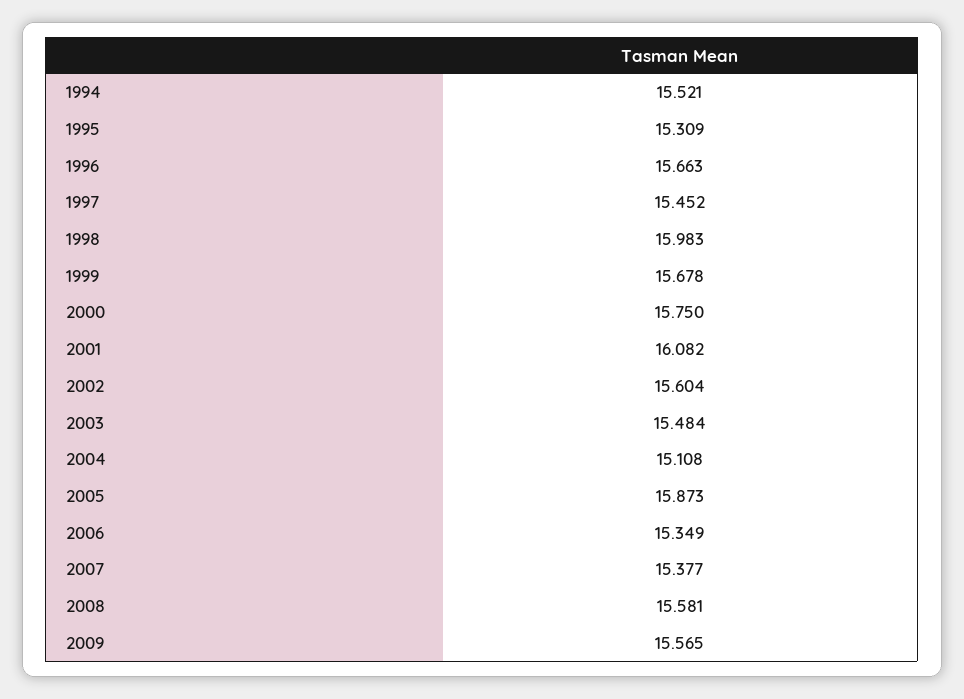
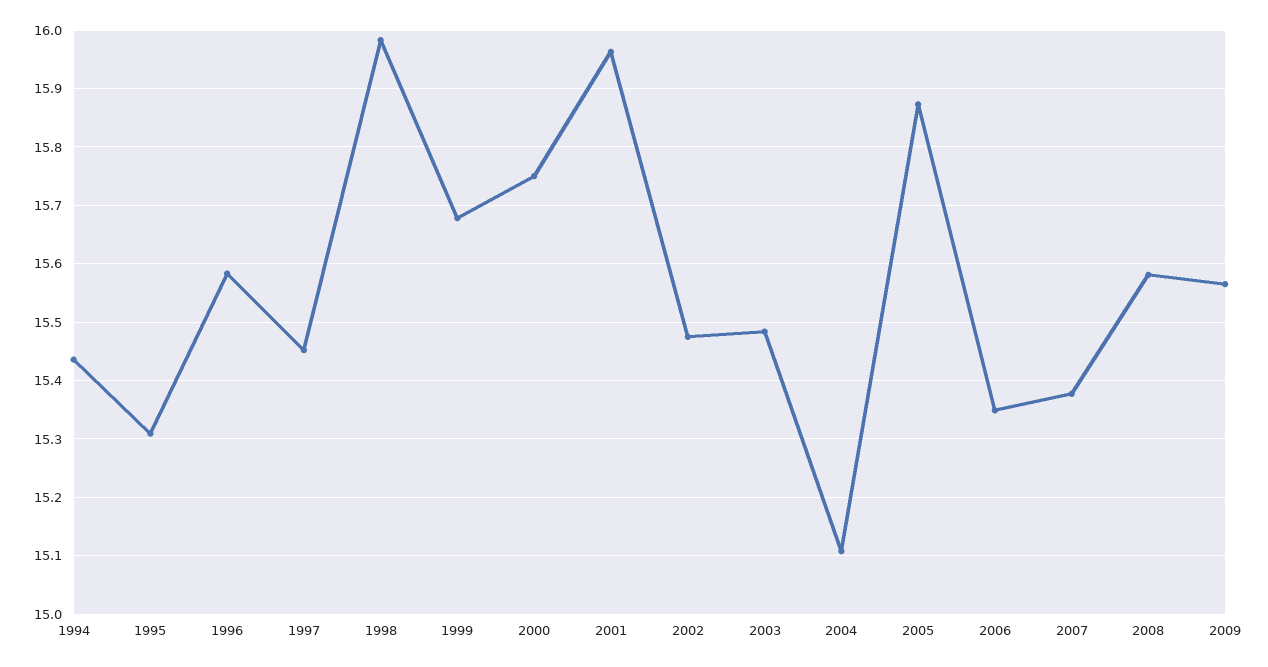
1994: 15.521 -> 15.44
1996: 15.663 -> 15.58
2001: 16.082 -> 15.96
2002: 15.604 -> 15.48

